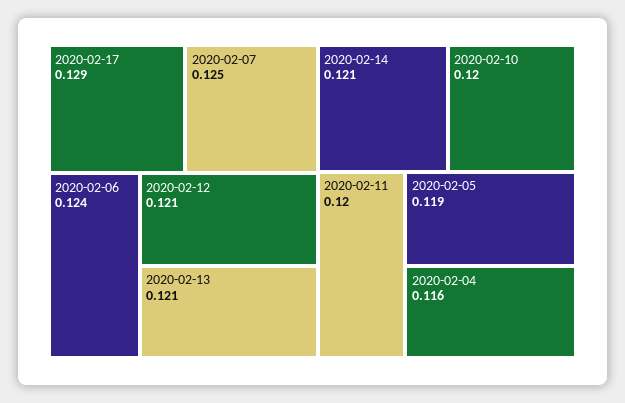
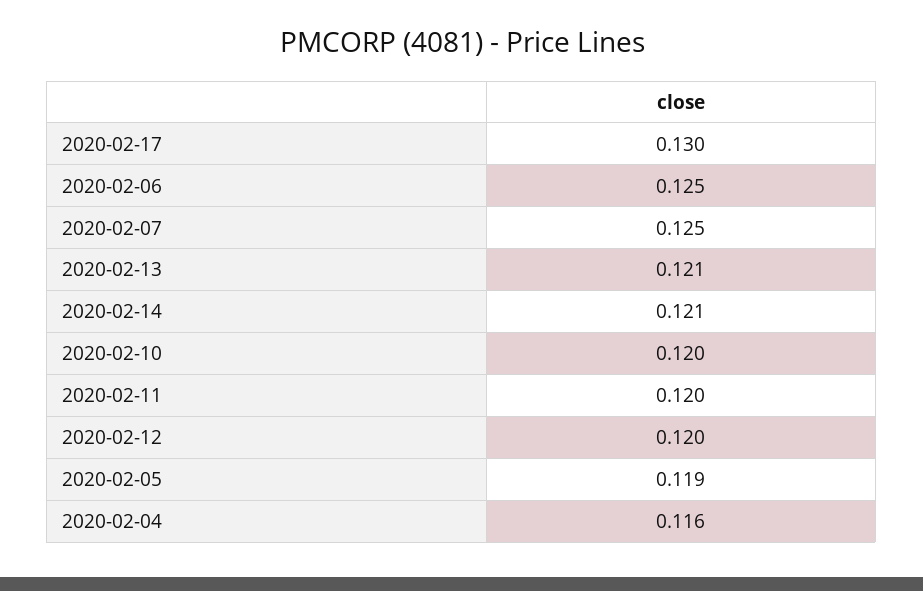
2020-02-17: 0.129 -> 0.13
2020-02-06: 0.124 -> 0.125
2020-02-12: 0.121 -> 0.12

